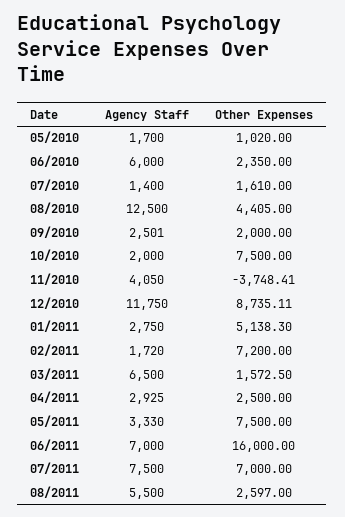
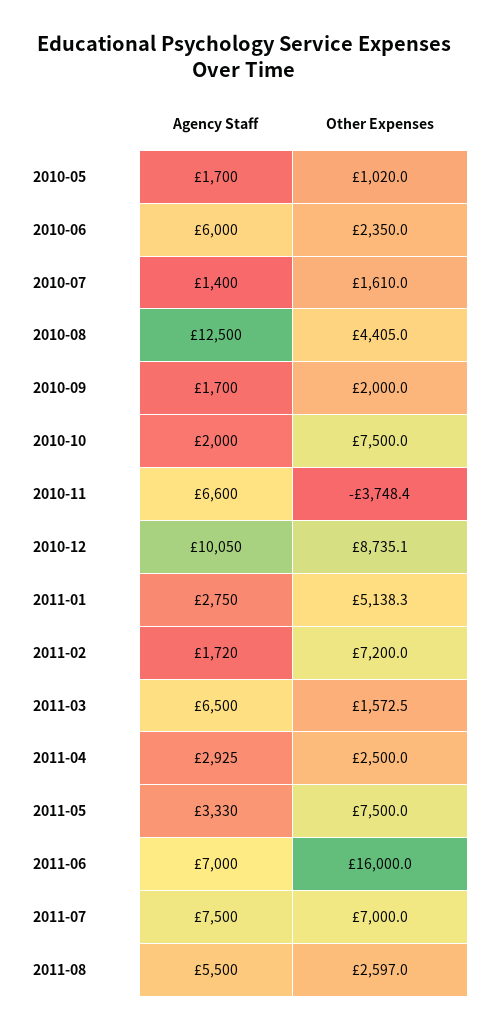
Agency Staff, 09/2010: 2501 -> 1700
Agency Staff, 11/2010: 4050 -> 6600
Agency Staff, 12/2010: 11750 -> 10050

